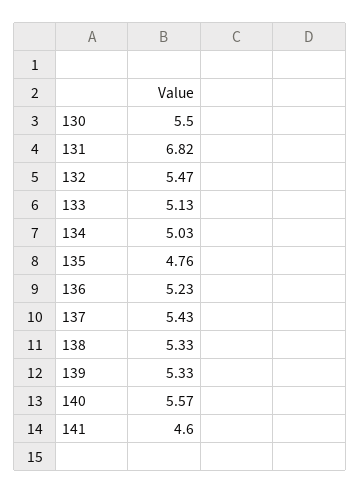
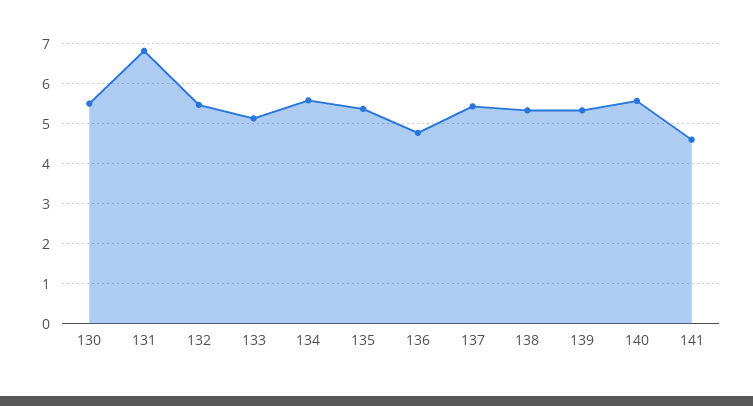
134: 5.03 -> 5.6
135: 4.76 -> 5.4
136: 5.23 -> 4.8

